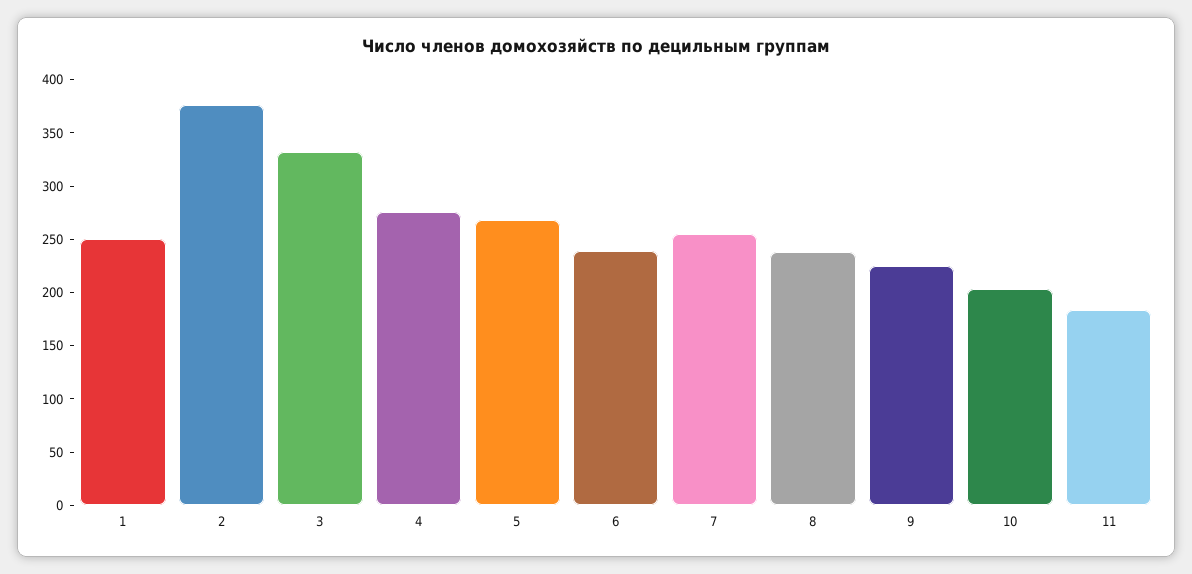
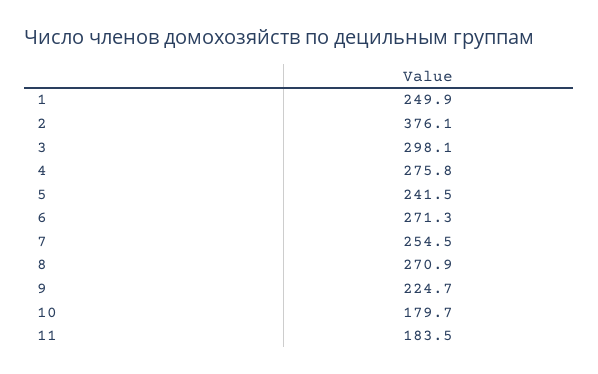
3: 330 -> 298.1
5: 270 -> 241.5
6: 240 -> 271.3
8: 240 -> 270.9
10: 200 -> 179.7

